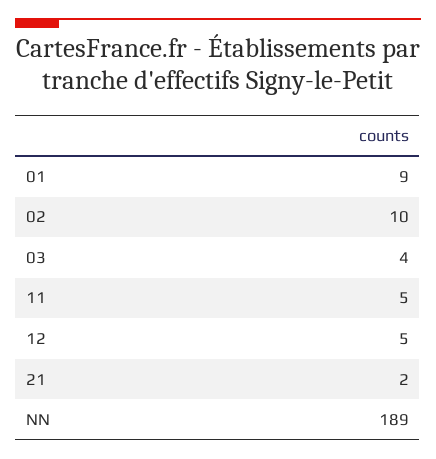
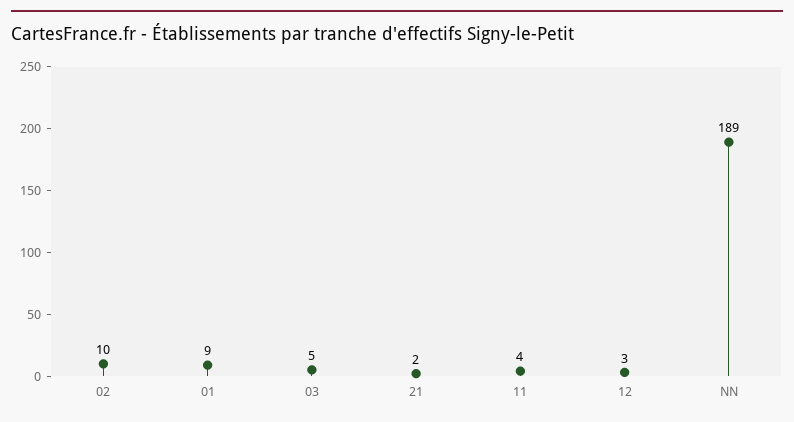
03: 4 -> 5
11: 5 -> 4
12: 5 -> 3

